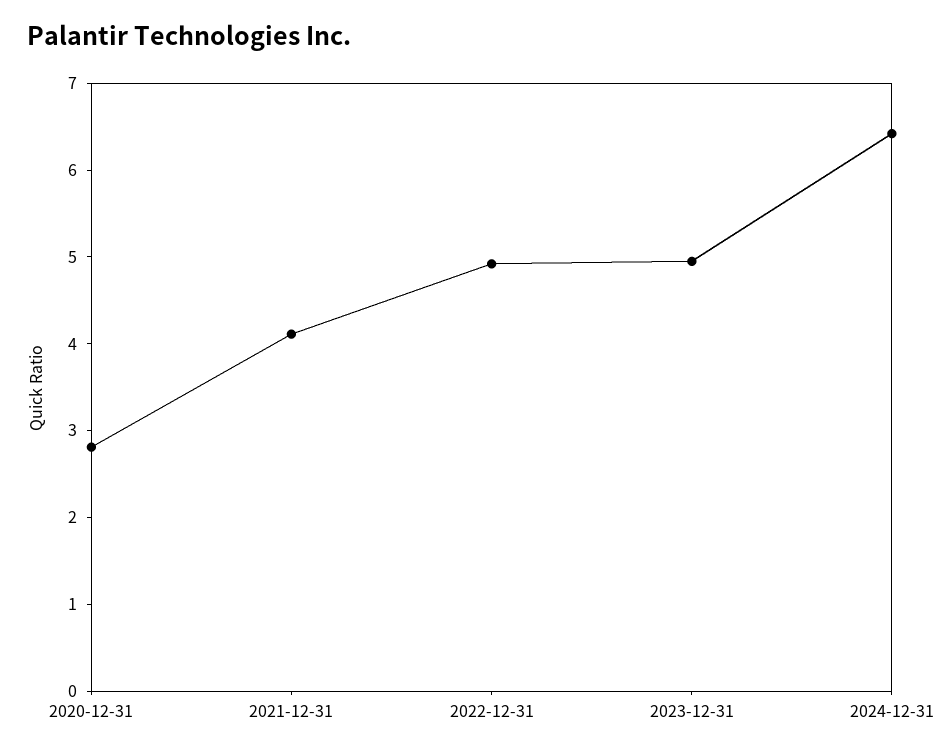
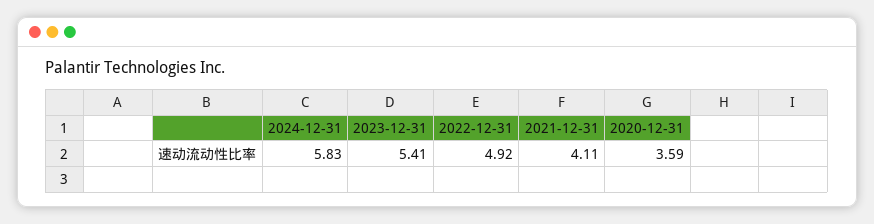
2020-12-31: 2.8 -> 3.59
2023-12-31: 5 -> 5.41
2024-12-31: 6.4 -> 5.83

